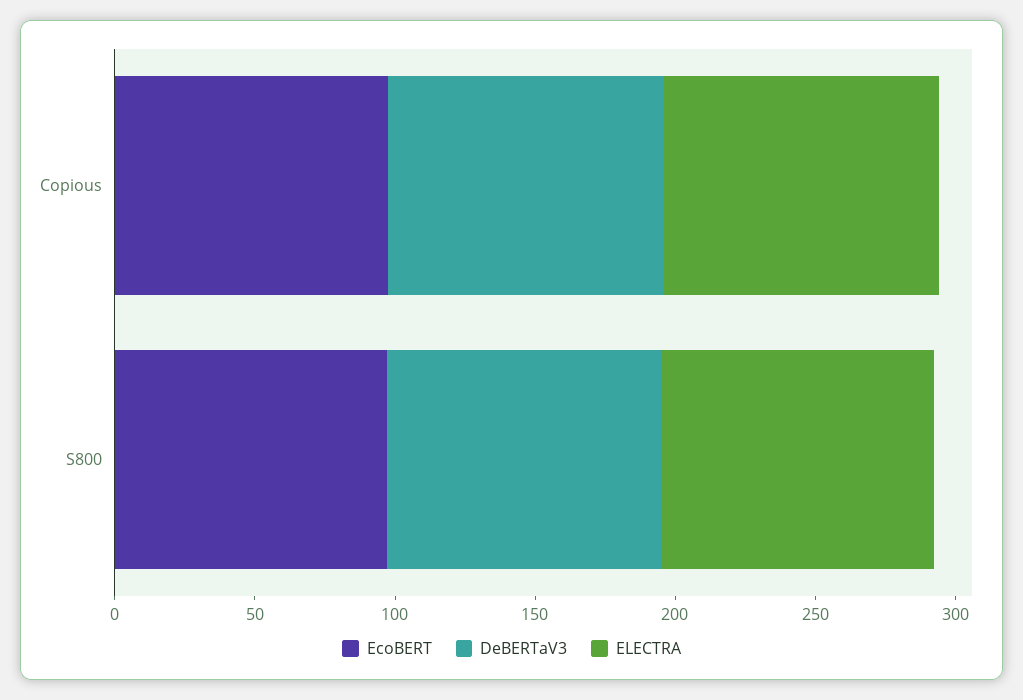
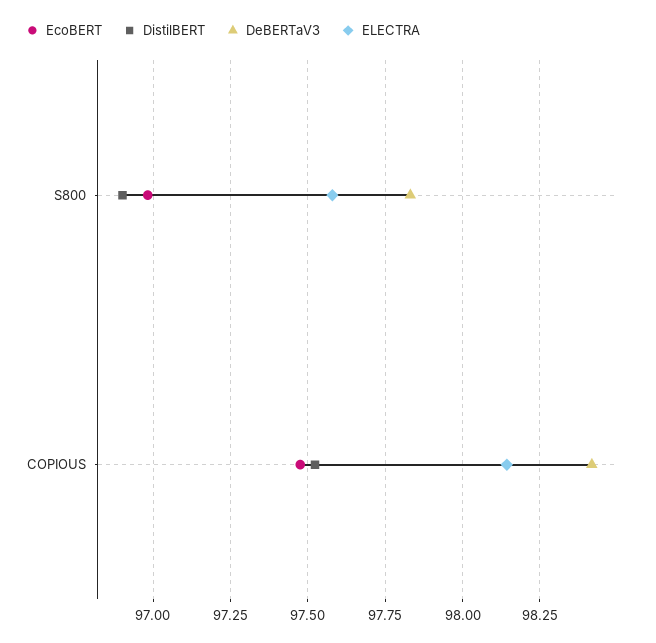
DistilBERT, S800: none -> 96.9
DistilBERT, Copious: none -> 97.525

